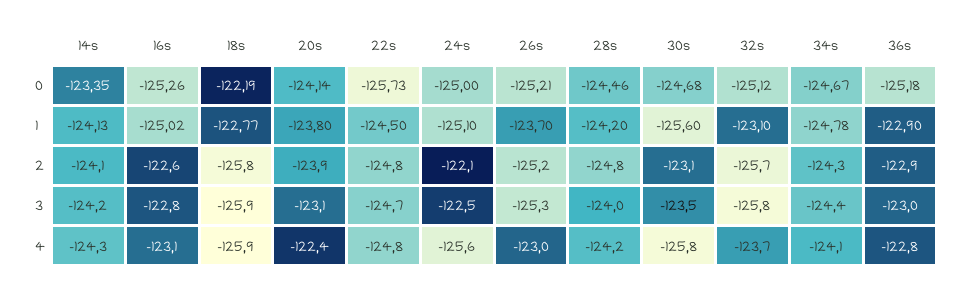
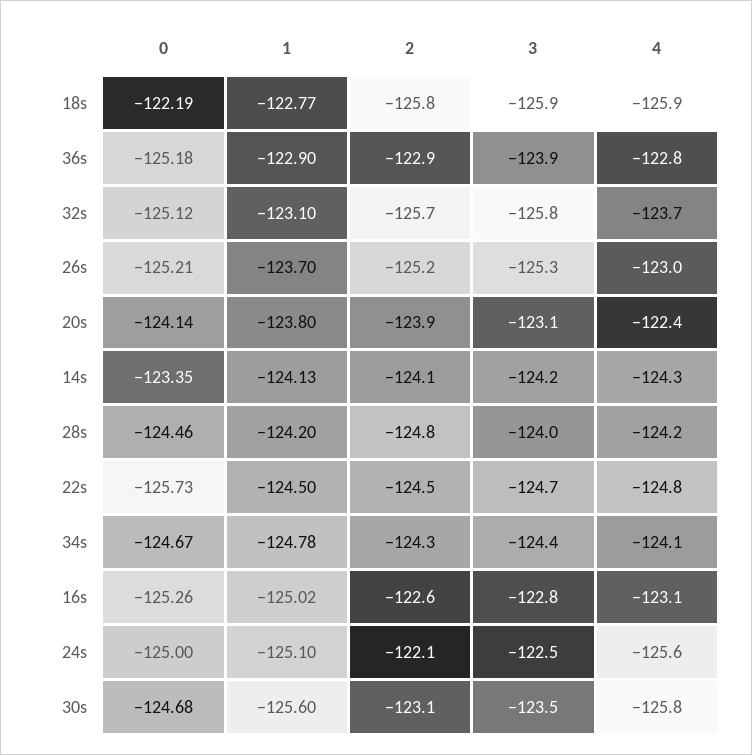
22s, 2: -124.8 -> -124.5
36s, 3: -123 -> -123.9

